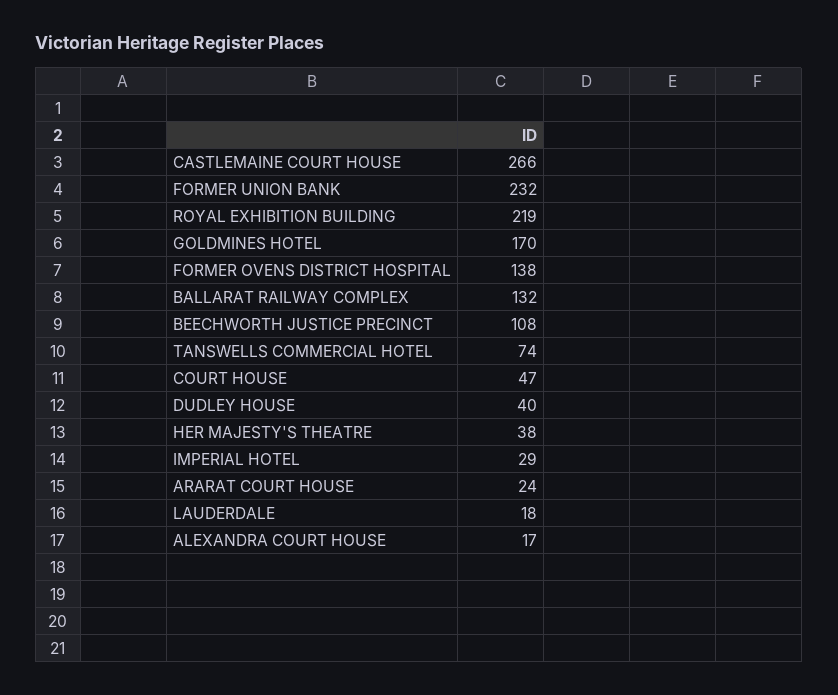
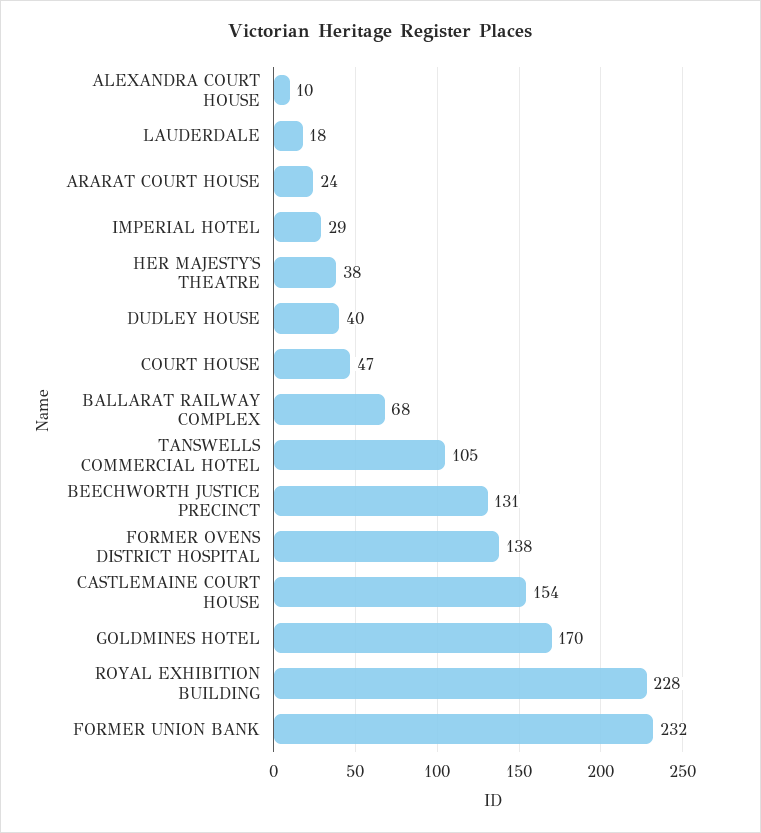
CASTLEMAINE COURT HOUSE: 266 -> 154
ROYAL EXHIBITION BUILDING: 219 -> 228
BALLARAT RAILWAY COMPLEX: 132 -> 68
BEECHWORTH JUSTICE PRECINCT: 108 -> 131
TANSWELLS COMMERCIAL HOTEL: 74 -> 105
ALEXANDRA COURT HOUSE: 17 -> 10

